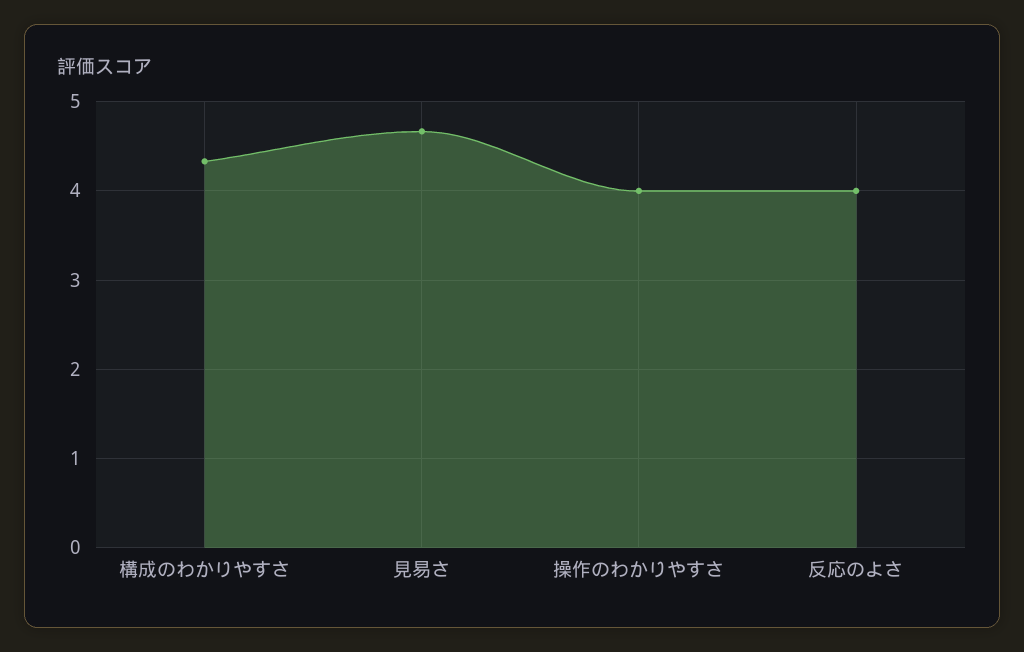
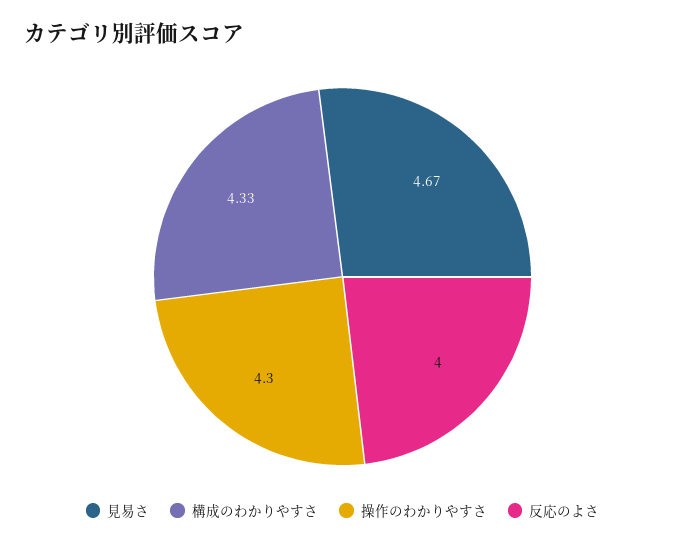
操作のわかりやすさ: 4 -> 4.3

